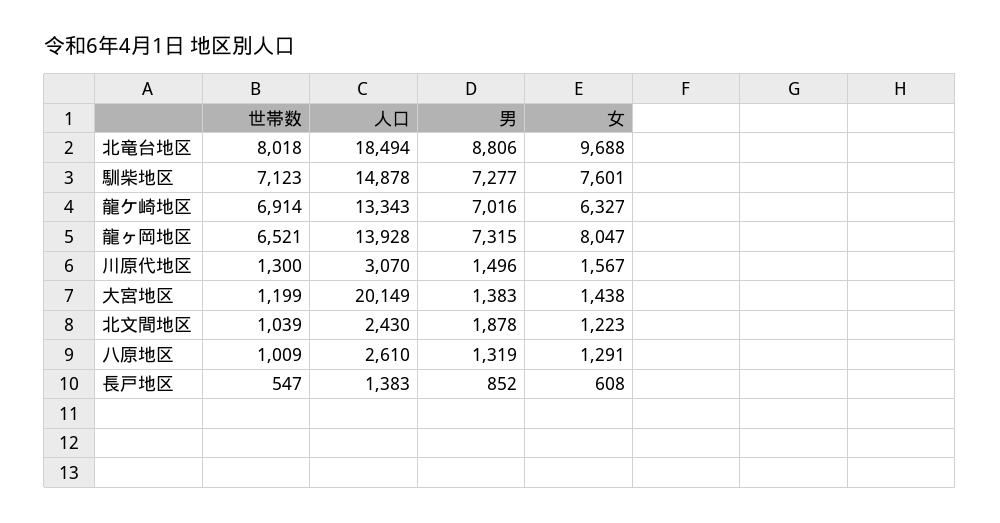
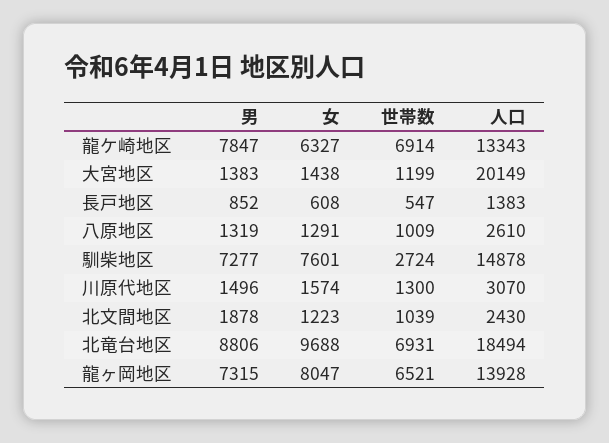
世帯数, 北竜台地区: 8018 -> 6931
世帯数, 馴柴地区: 7123 -> 2724
男, 龍ケ崎地区: 7016 -> 7847
女, 川原代地区: 1567 -> 1574

